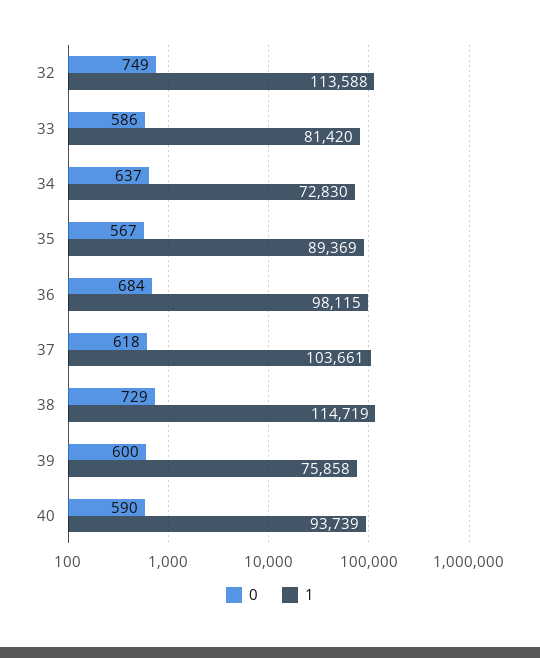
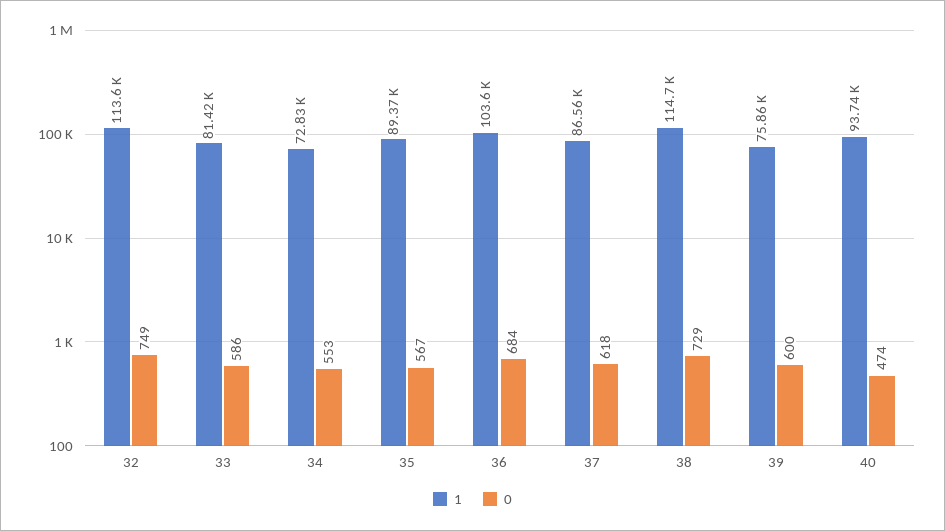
0, 34: 637 -> 553
1, 36: 98115 -> 103600
1, 37: 103661 -> 86560
0, 40: 590 -> 474

